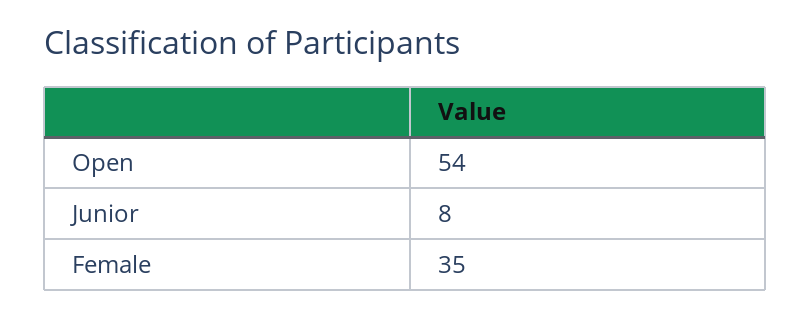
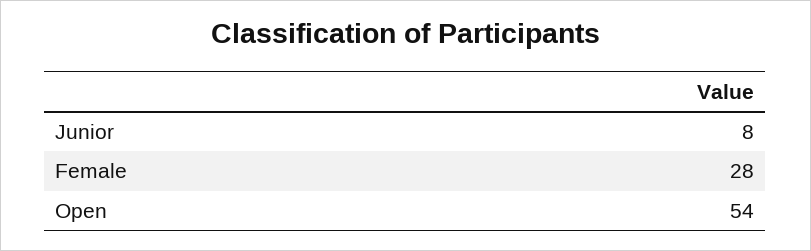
Female: 35 -> 28

